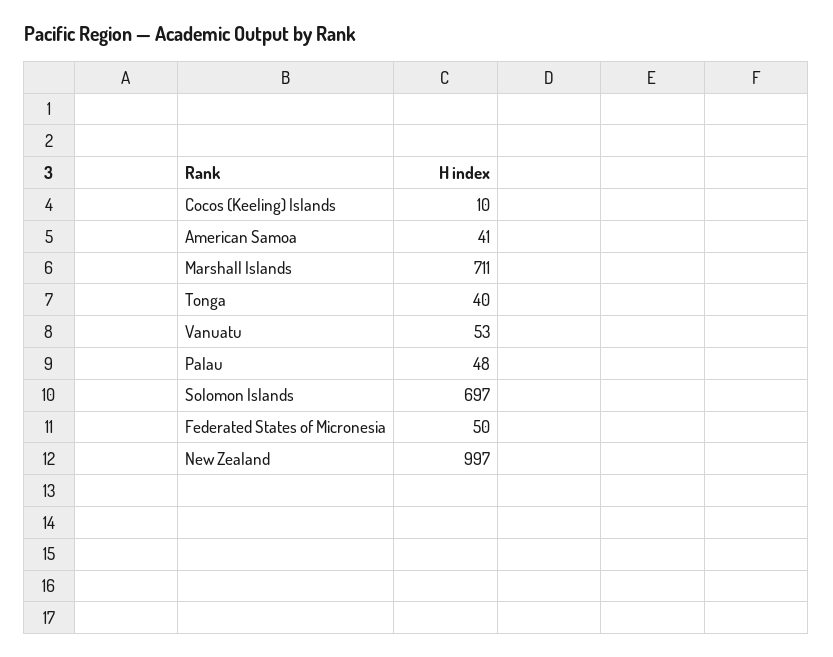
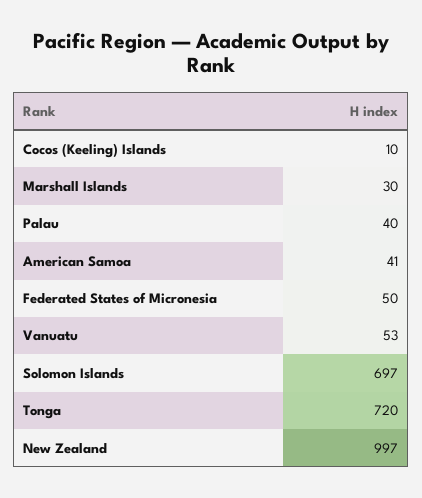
Marshall Islands: 711 -> 30
Tonga: 40 -> 720
Palau: 48 -> 40

